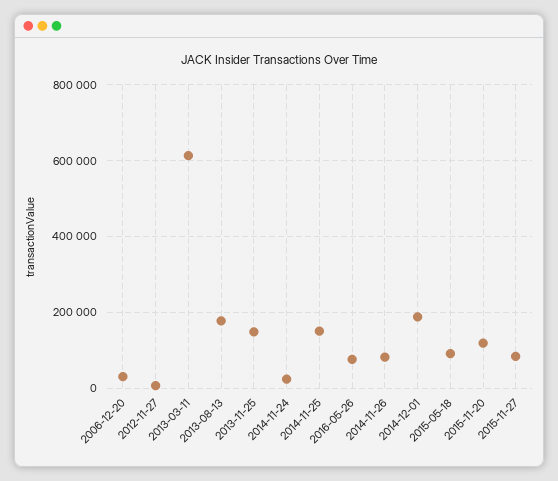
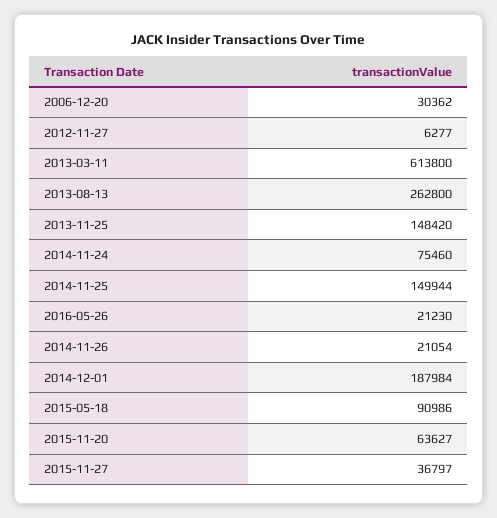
2013-08-13: 180000 -> 262800
2014-11-24: 20000 -> 75460
2016-05-26: 80000 -> 21230
2014-11-26: 80000 -> 21054
2015-11-20: 120000 -> 63627
2015-11-27: 80000 -> 36797

